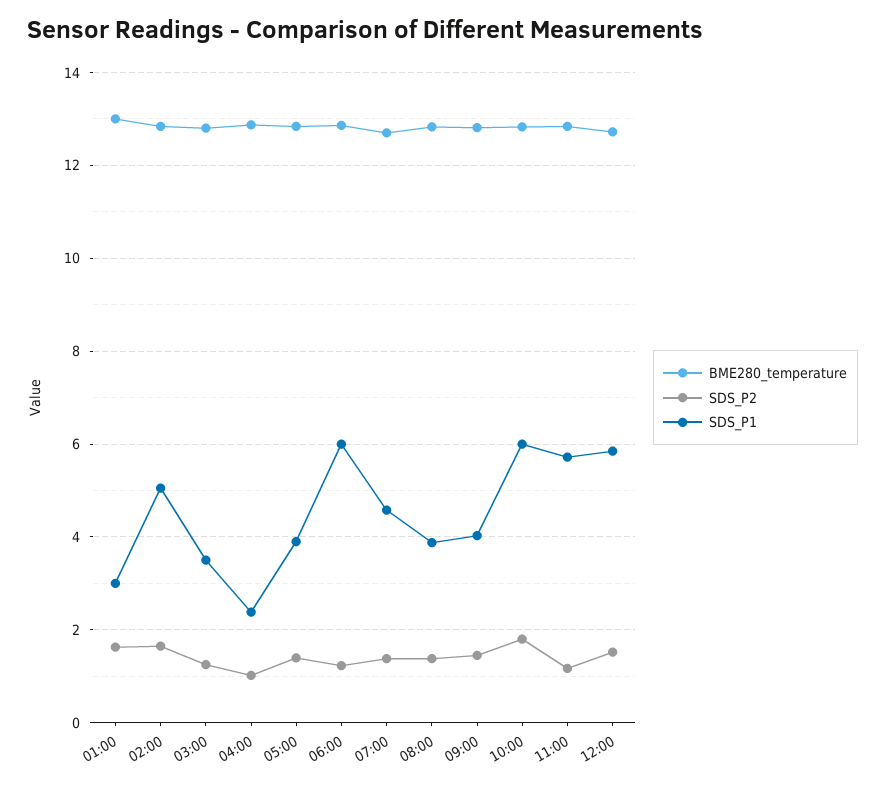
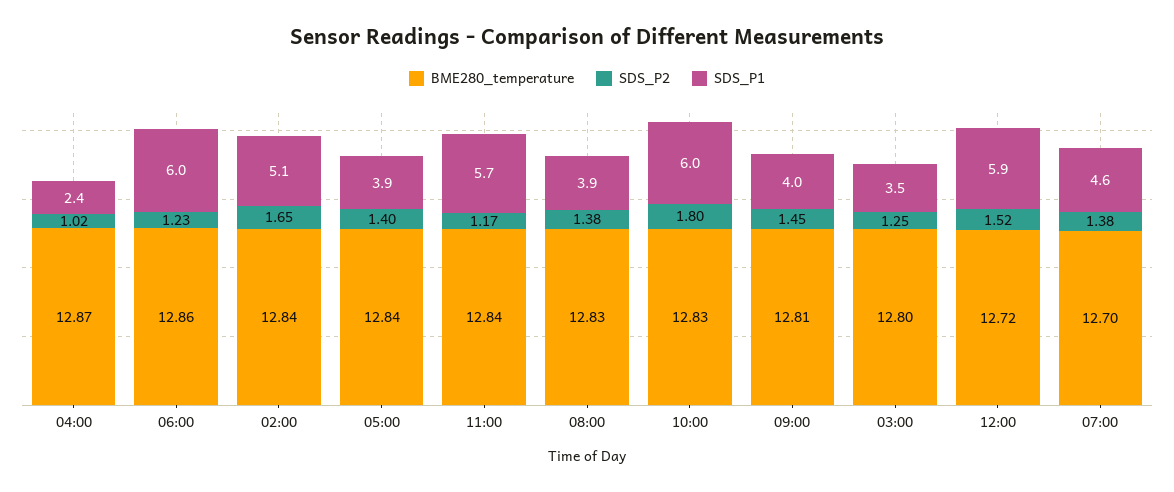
BME280_temperature, 01:00: 13 -> none
SDS_P2, 01:00: 1.6 -> none
SDS_P1, 01:00: 3 -> none

